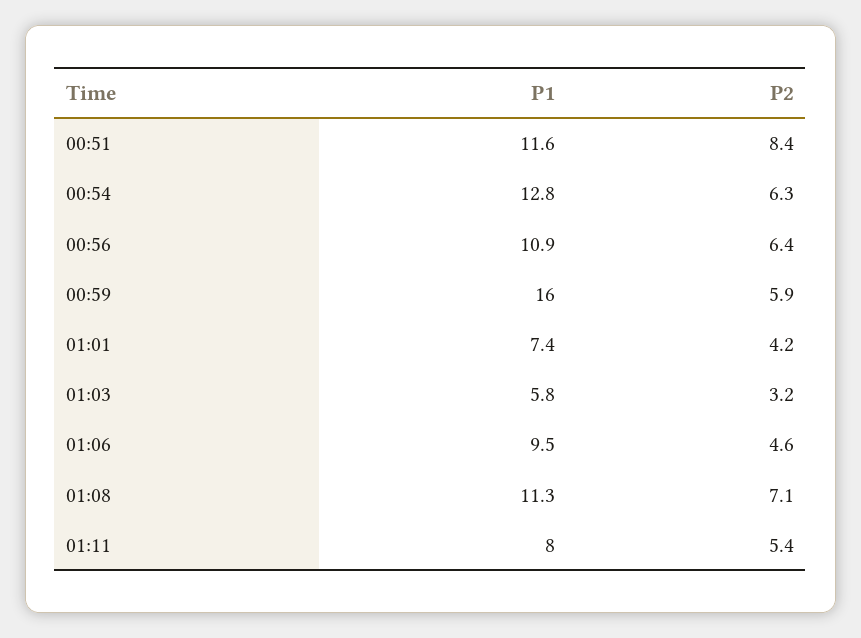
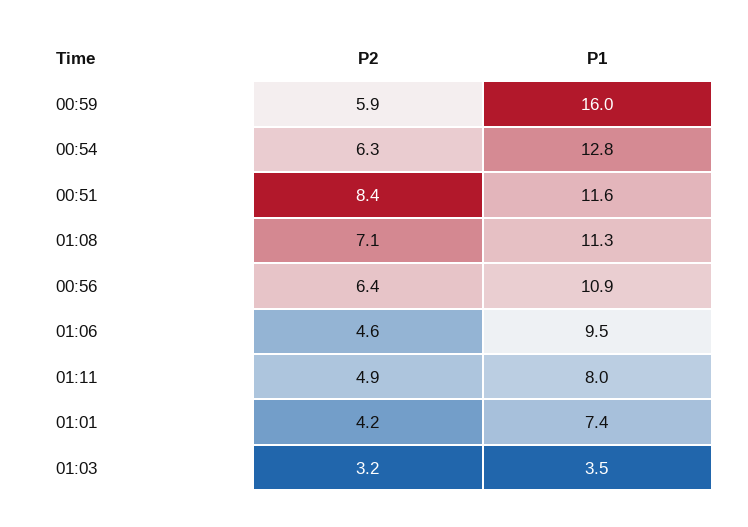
P1, 01:03: 5.8 -> 3.5
P2, 01:11: 5.4 -> 4.9

